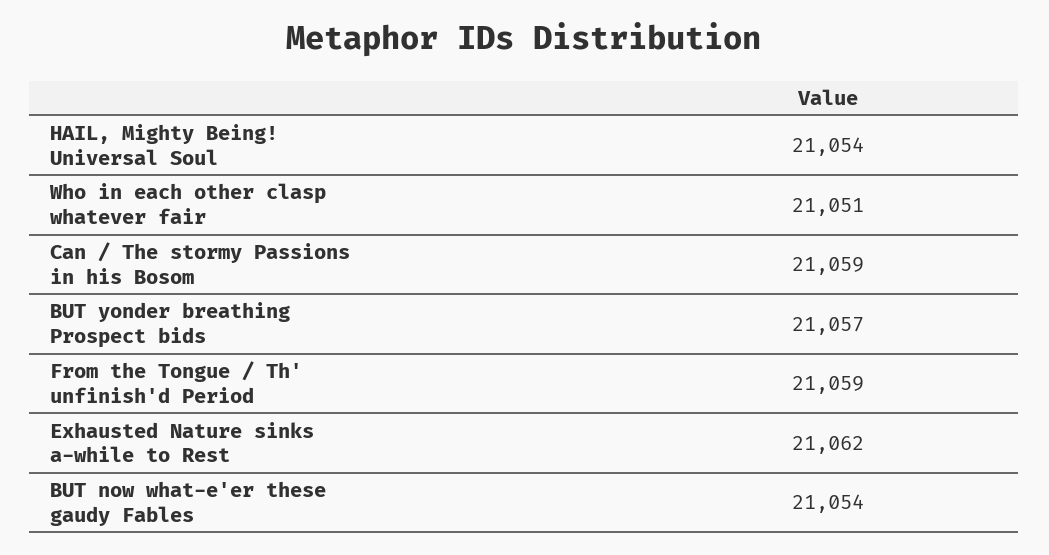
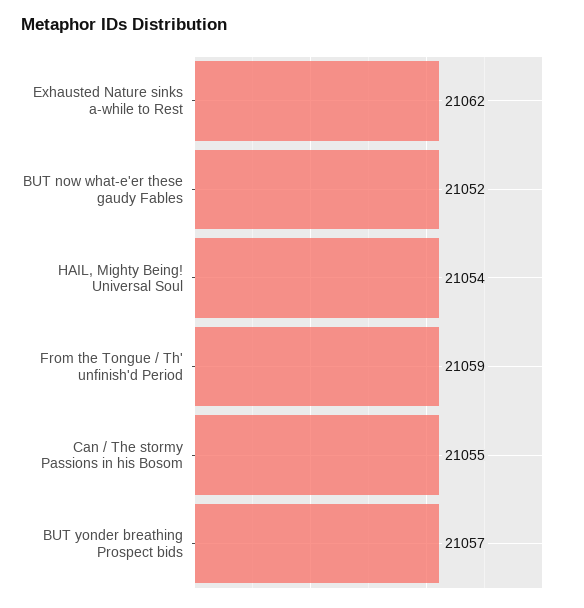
Who in each other clasp whatever fair: 21051 -> none
Can / The stormy Passions in his Bosom: 21059 -> 21055
BUT now what-e'er these gaudy Fables: 21054 -> 21052

